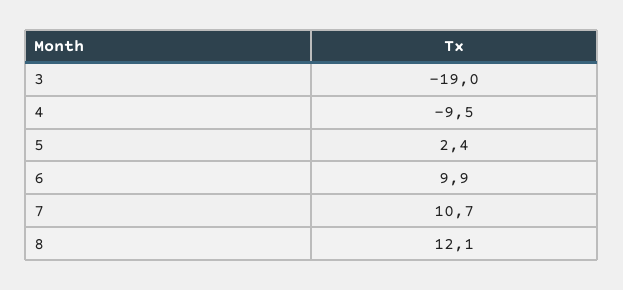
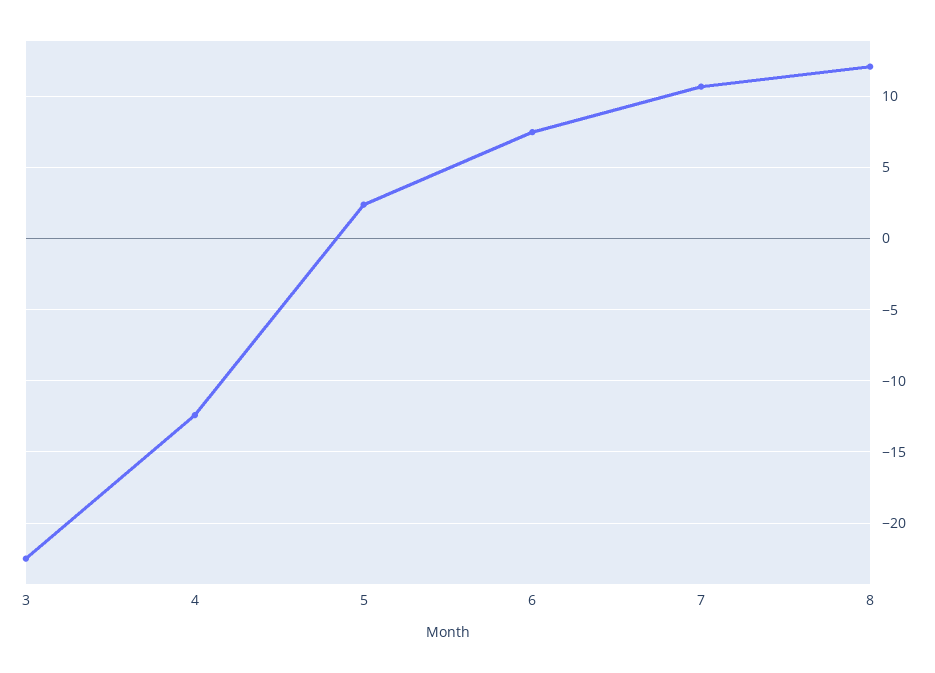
3: -19 -> -22.5
4: -9.5 -> -12.5
6: 9.9 -> 7.5

